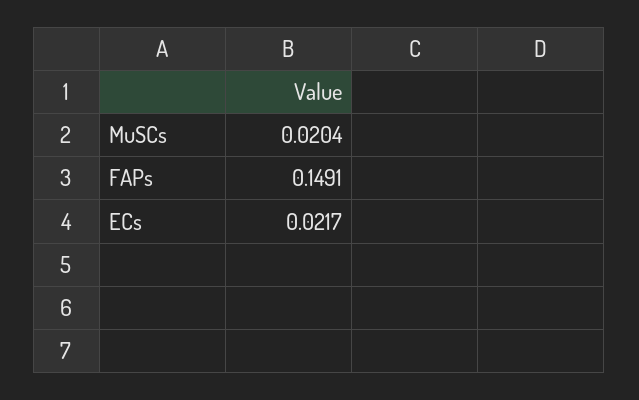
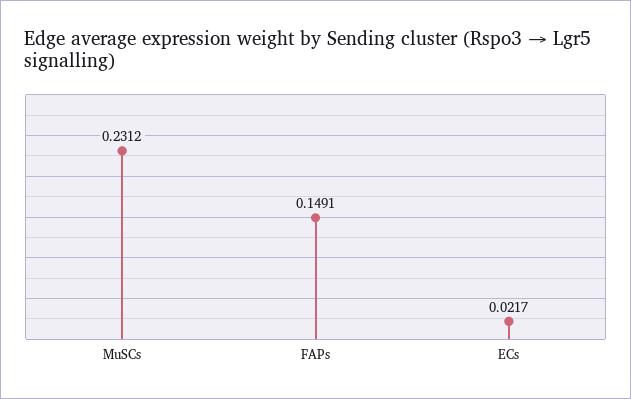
MuSCs: 0.0204 -> 0.2312

